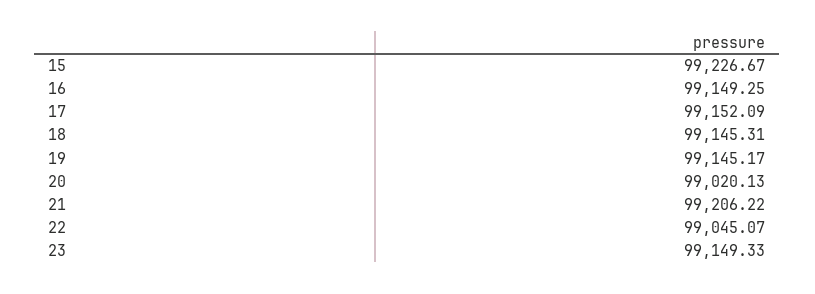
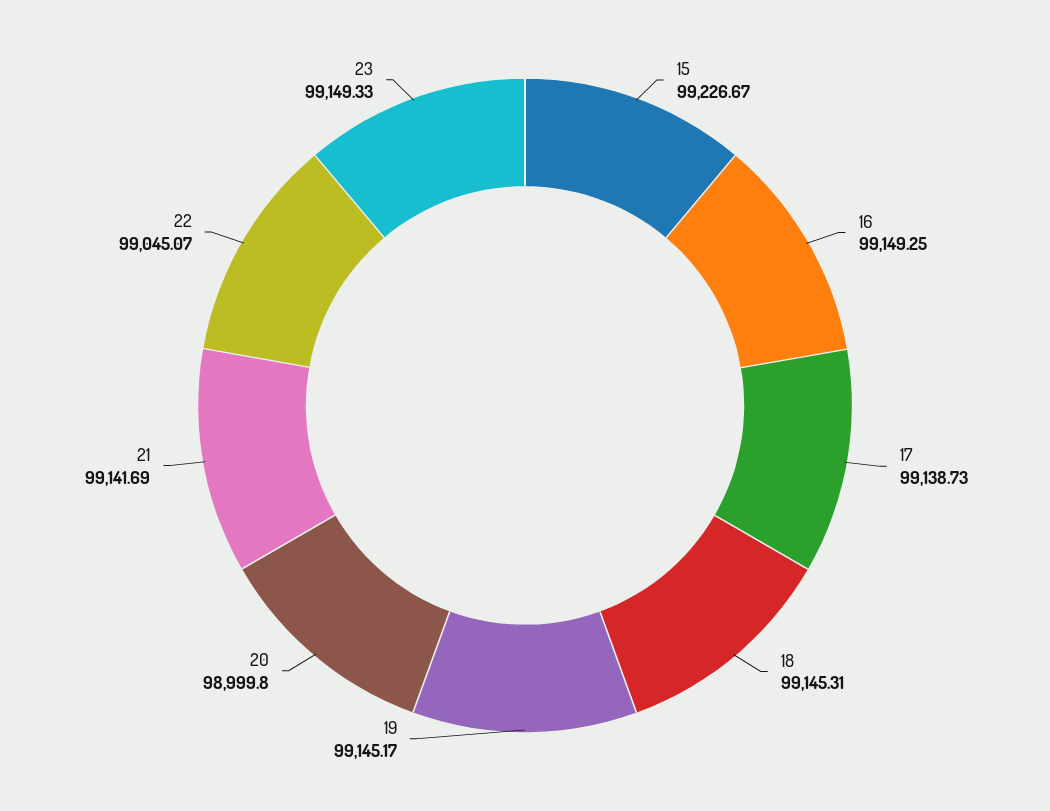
17: 99152.09 -> 99138.73
20: 99020.13 -> 98999.8
21: 99206.22 -> 99141.69

